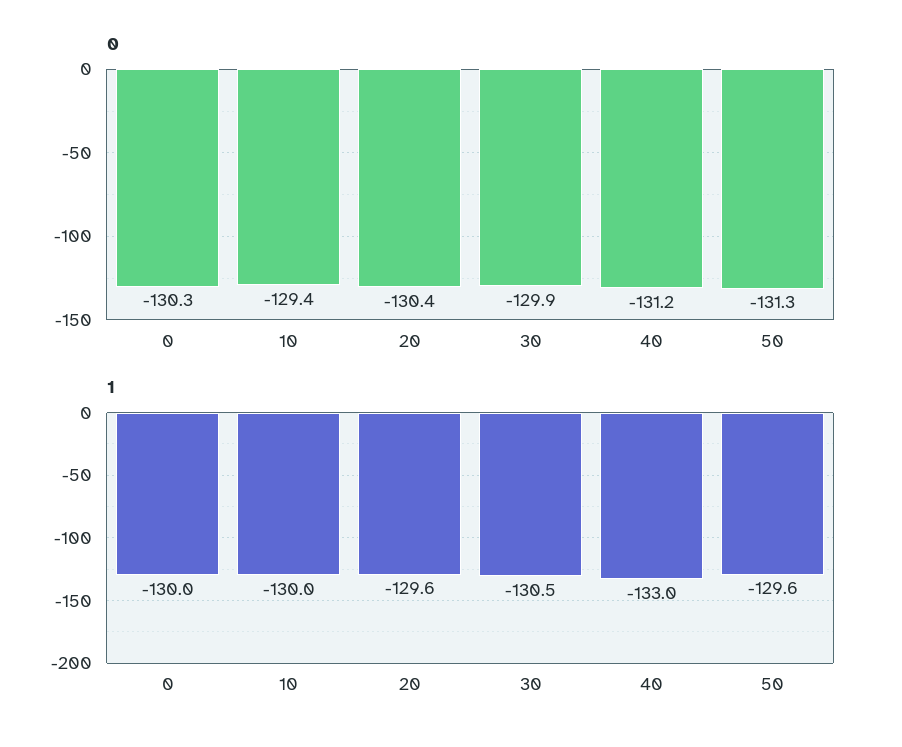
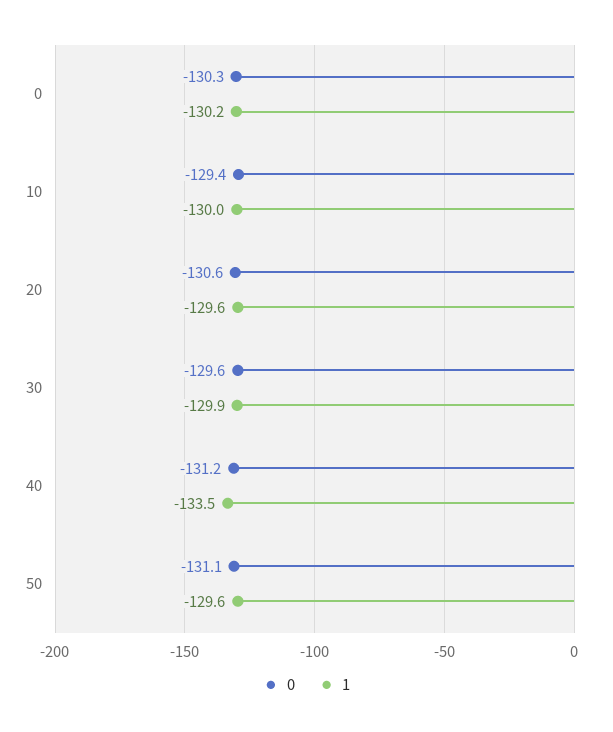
0, 20: -130.4 -> -130.6
0, 30: -129.9 -> -129.6
0, 50: -131.3 -> -131.1
1, 0: -130 -> -130.2
1, 30: -130.5 -> -129.9
1, 40: -133 -> -133.5

